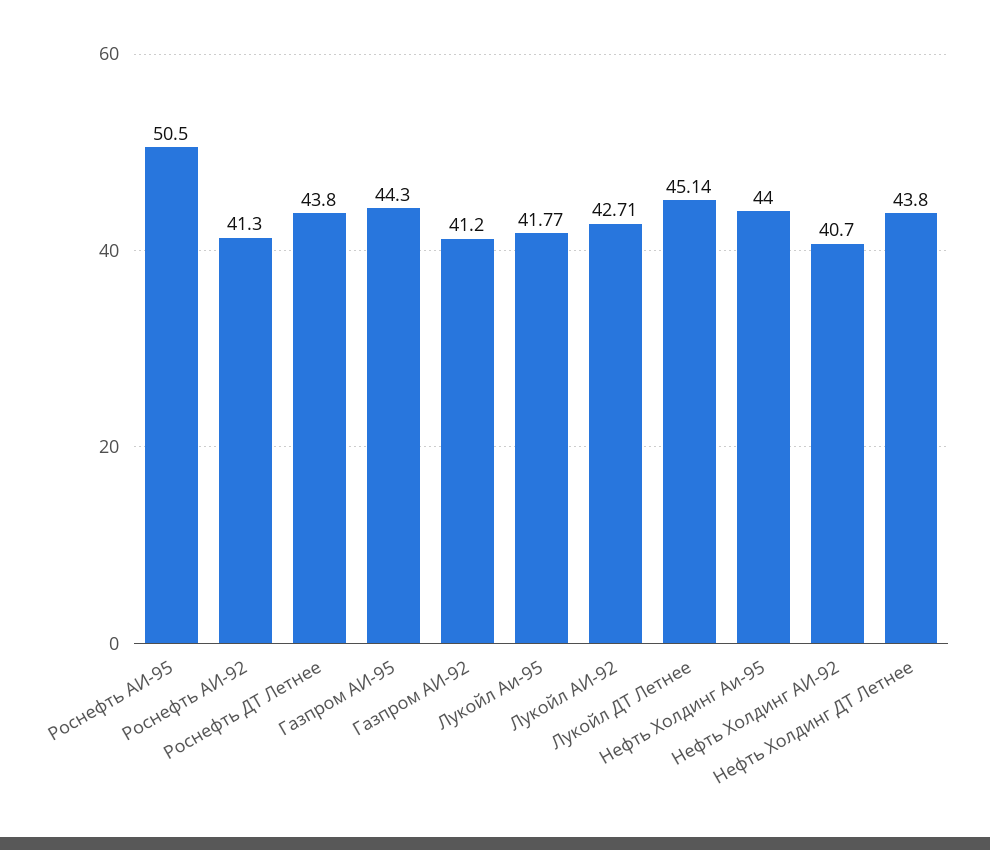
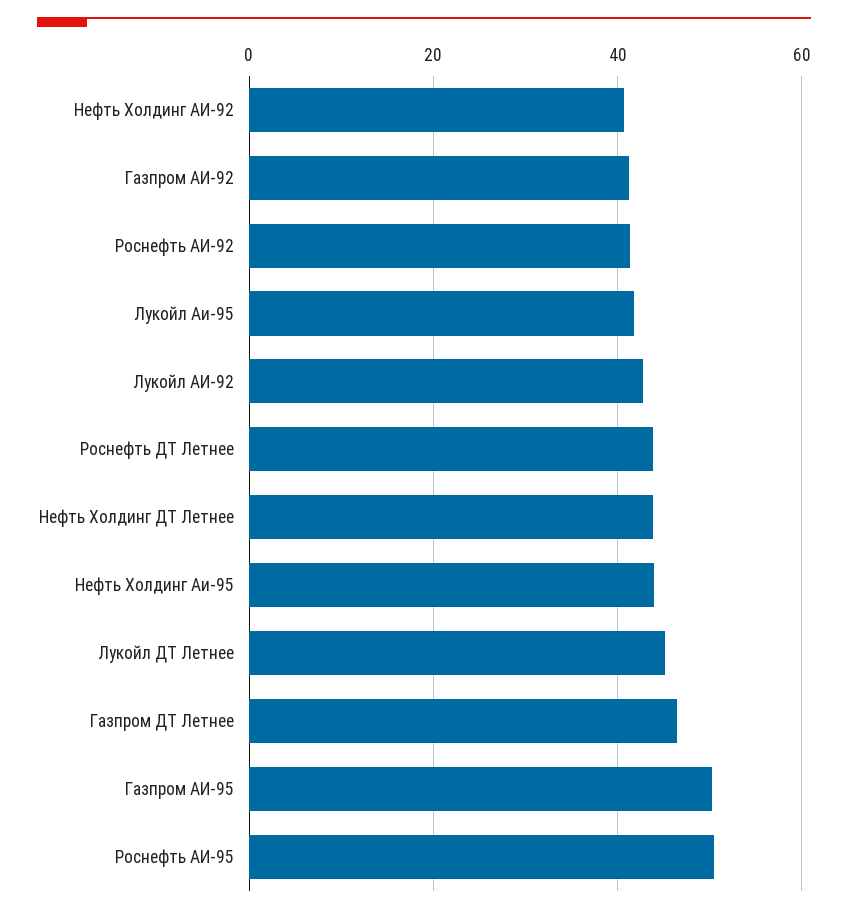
Газпром АИ-95: 44.3 -> 50
Газпром ДТ Летнее: none -> 46

